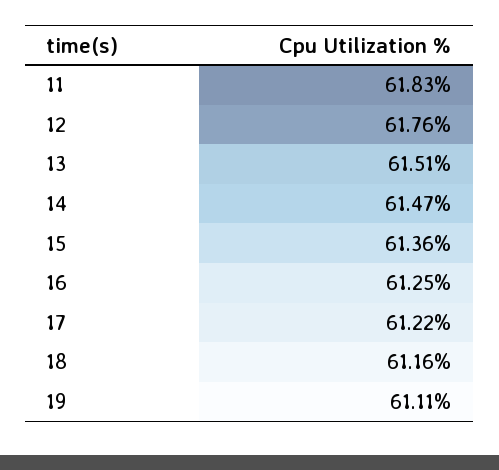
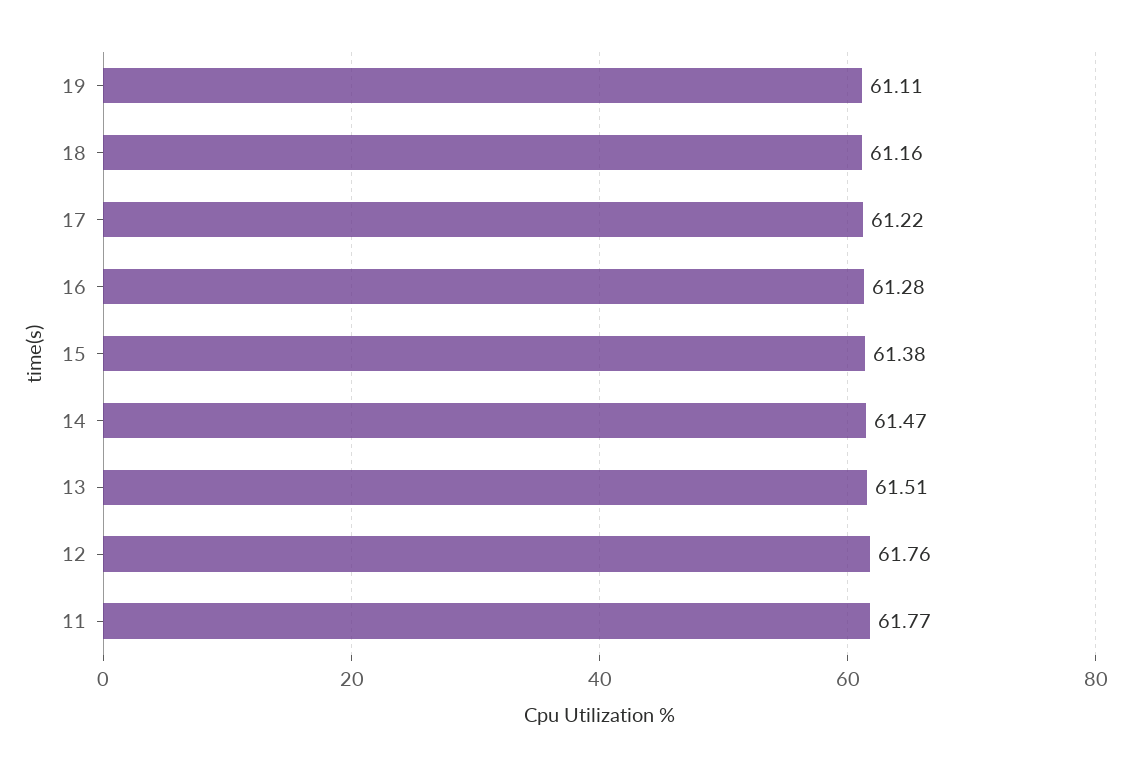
11: 61.83 -> 61.77
15: 61.36 -> 61.38
16: 61.25 -> 61.28

